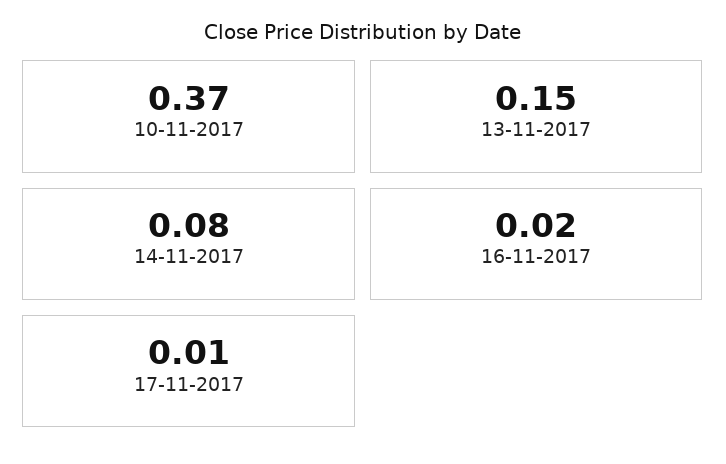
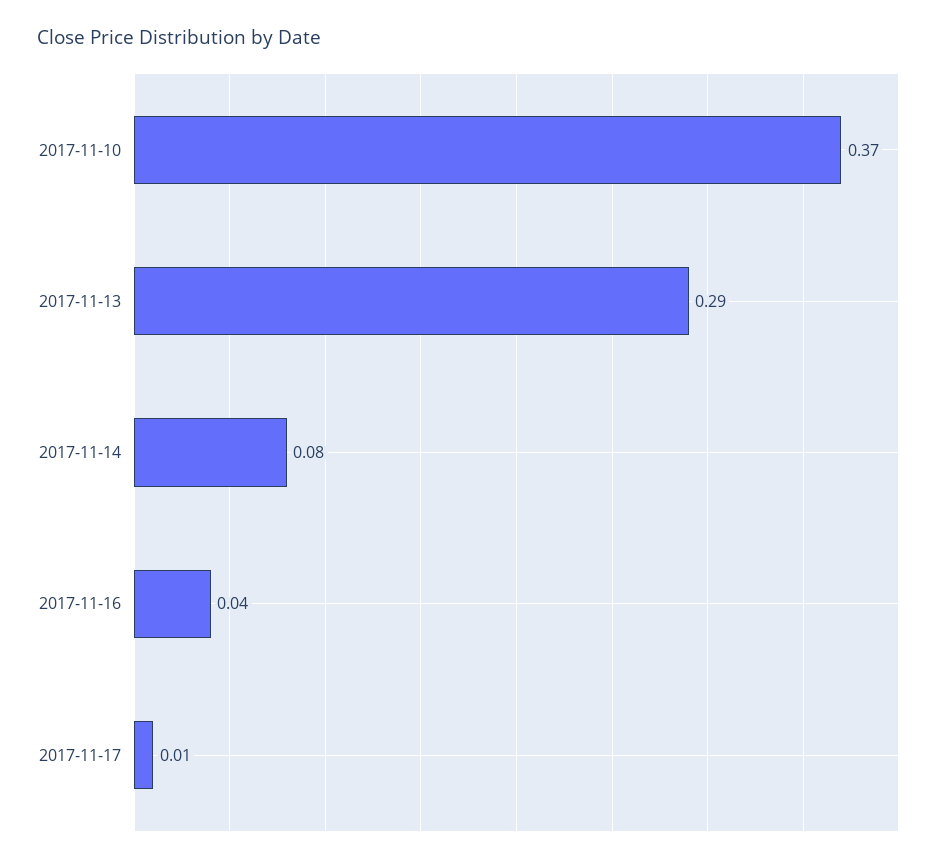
13-11-2017: 0.15 -> 0.29
16-11-2017: 0.02 -> 0.04

